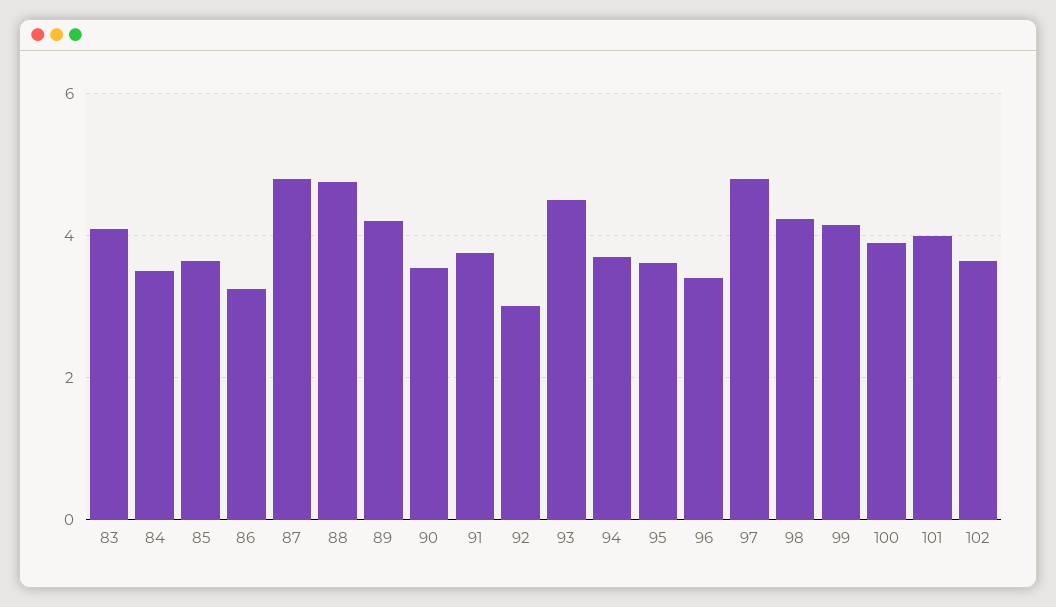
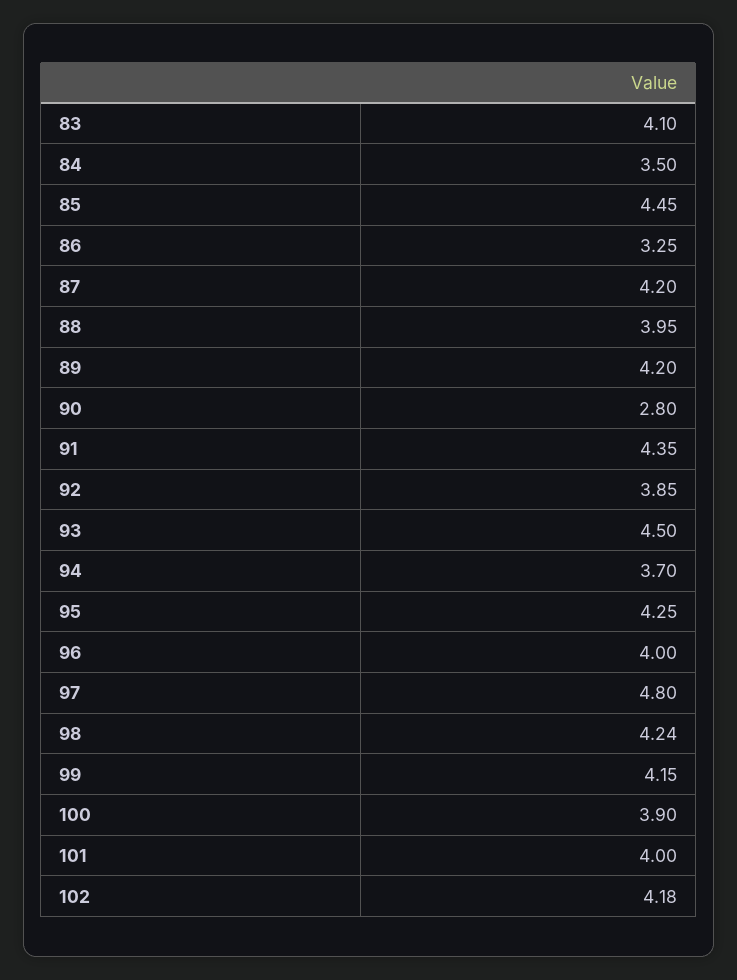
85: 3.6 -> 4.45
87: 4.8 -> 4.2
88: 4.8 -> 3.95
90: 3.6 -> 2.8
91: 3.8 -> 4.35
92: 3 -> 3.85
95: 3.6 -> 4.25
96: 3.4 -> 4
102: 3.6 -> 4.18

